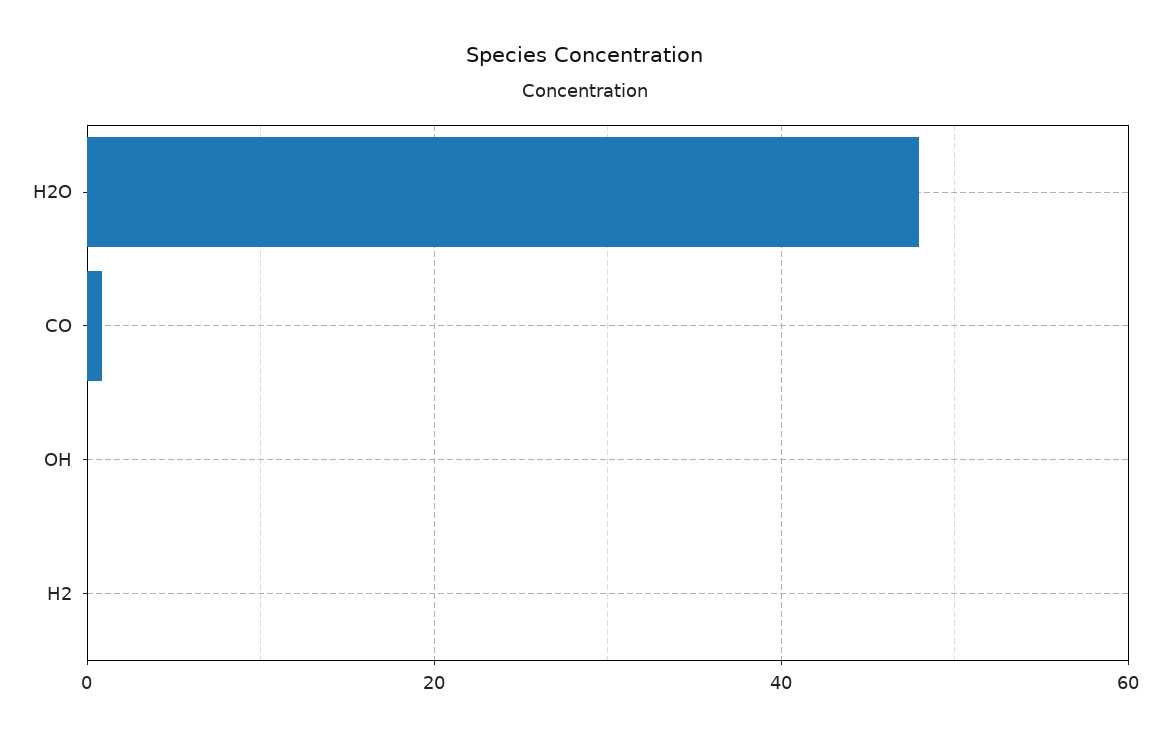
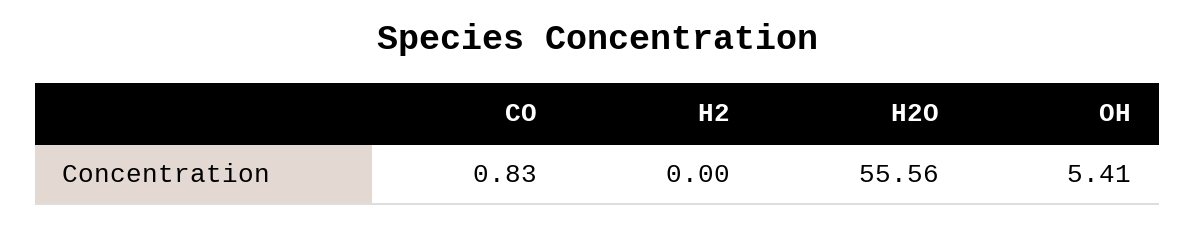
H2O: 48 -> 55.56
OH: 0 -> 5.41

